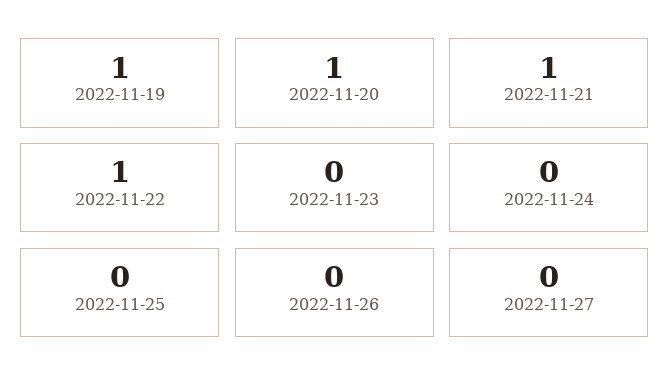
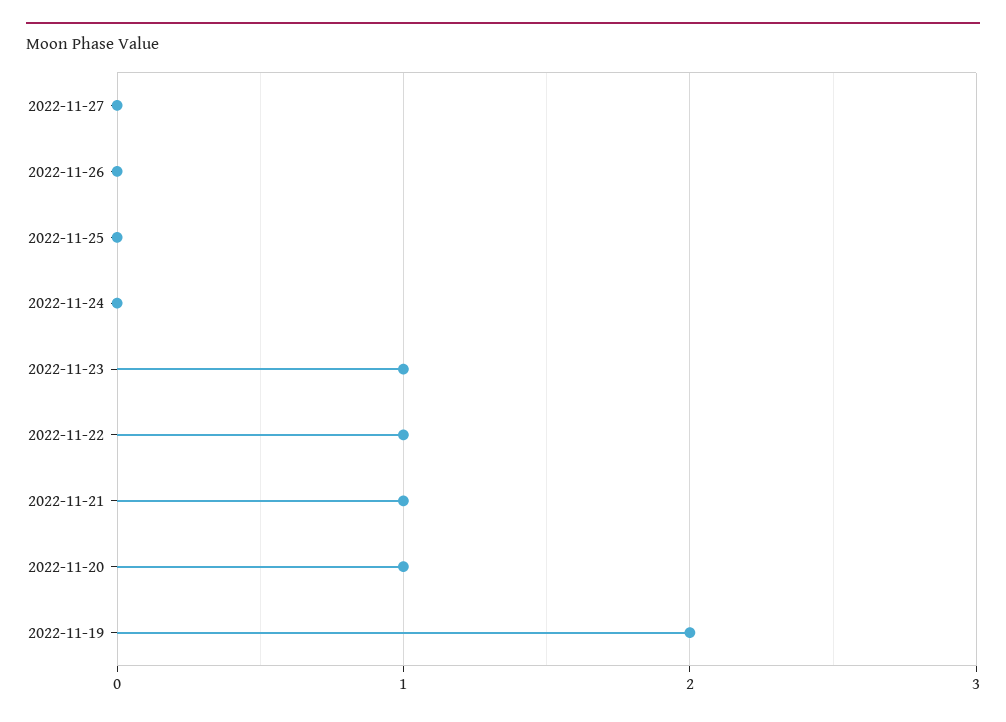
2022-11-19: 1 -> 2
2022-11-23: 0 -> 1

